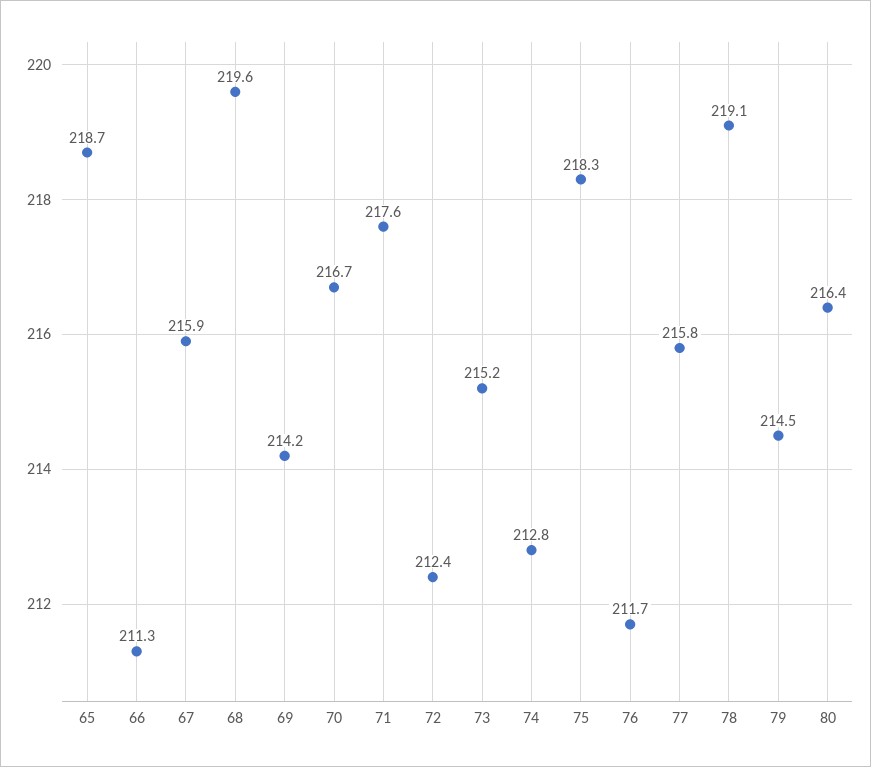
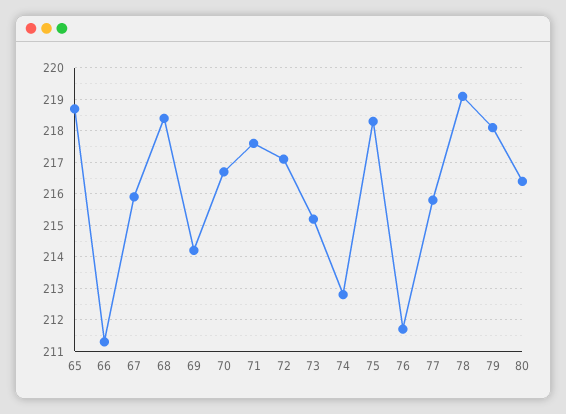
68: 219.6 -> 218.5
72: 212.4 -> 217
79: 214.5 -> 218

